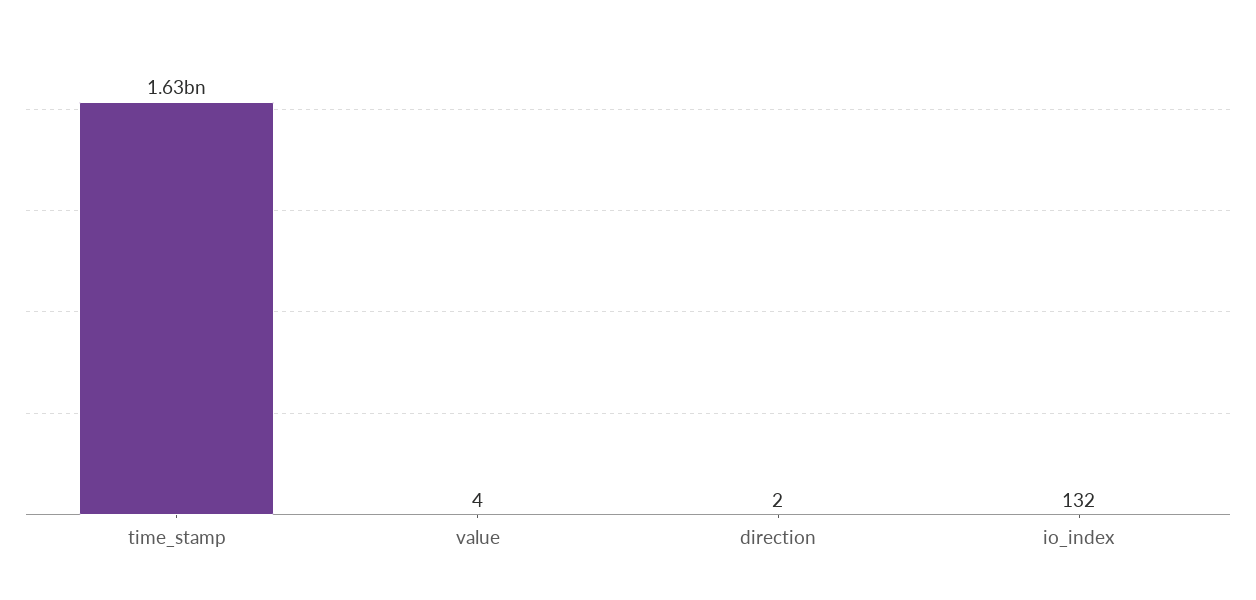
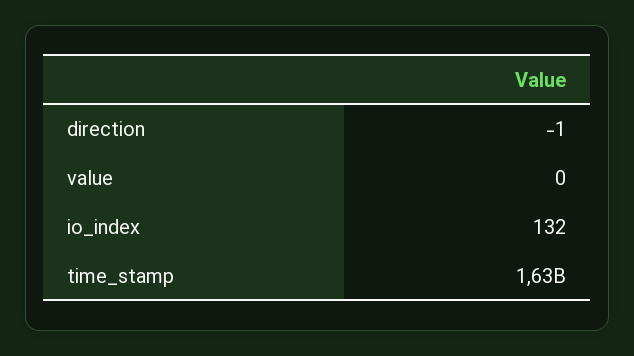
value: 4 -> 0
direction: 2 -> -1

